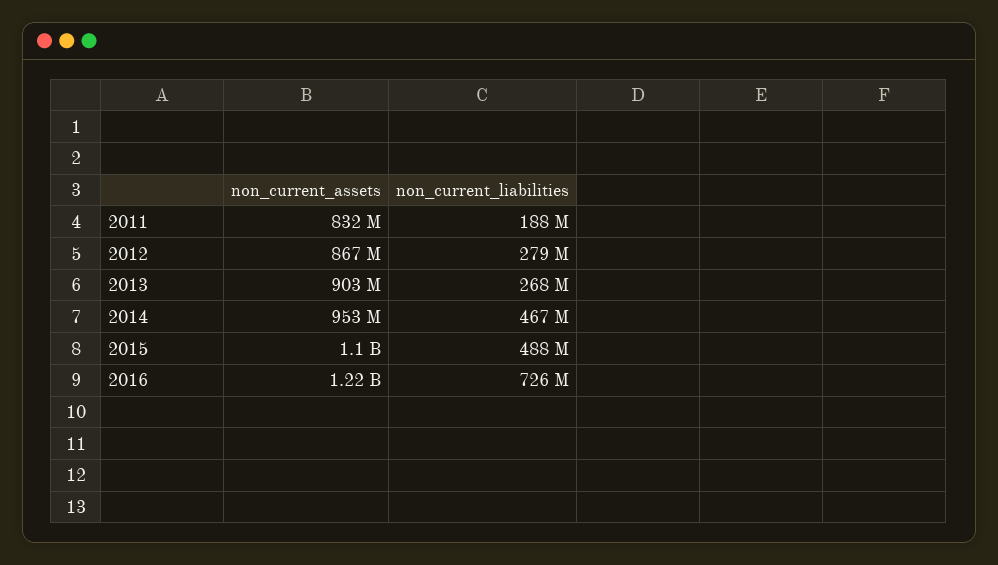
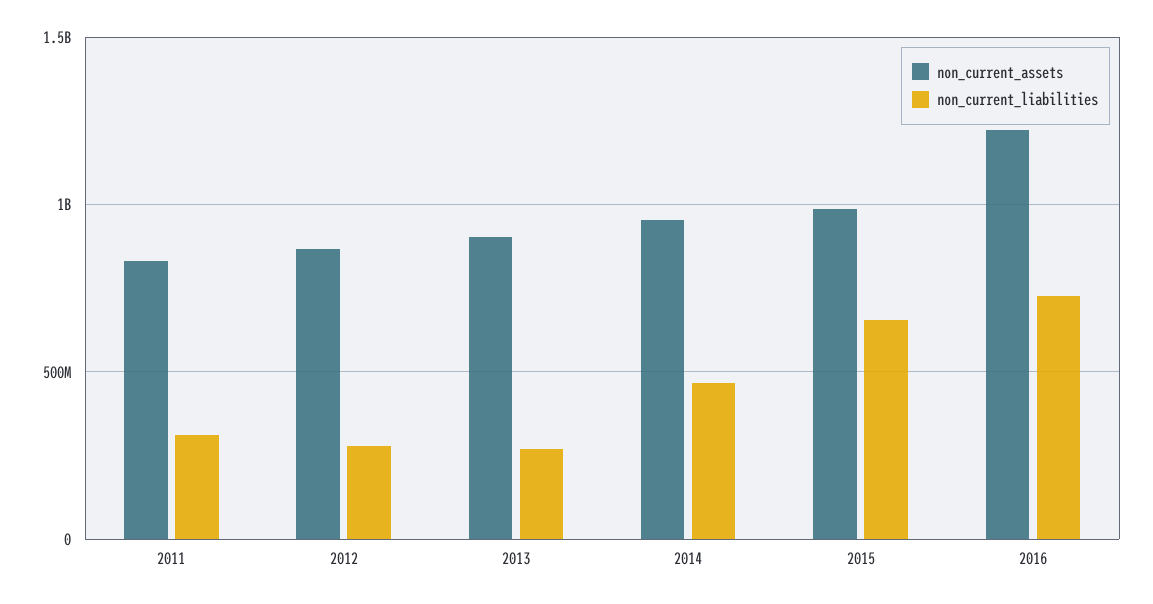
non_current_liabilities, 2011: 188000000 -> 300000000
non_current_assets, 2015: 1100000000 -> 1000000000
non_current_liabilities, 2015: 488000000 -> 650000000

